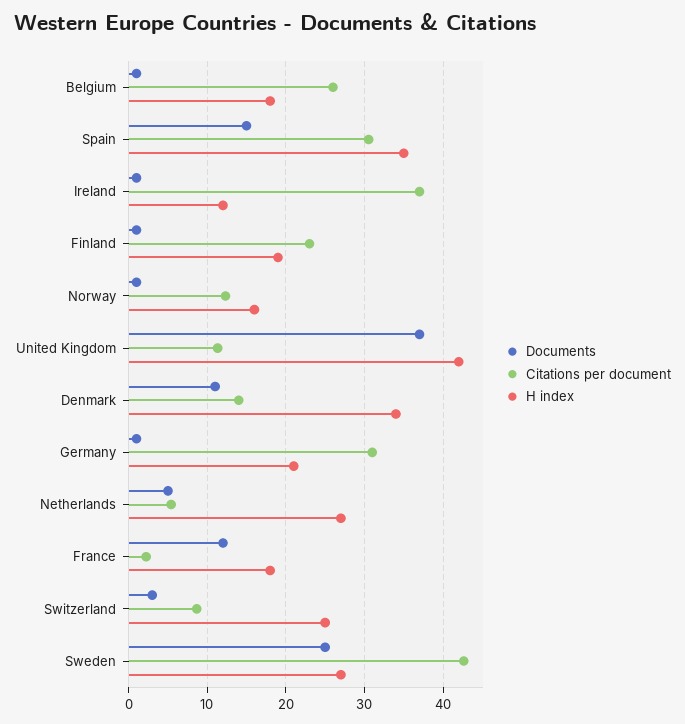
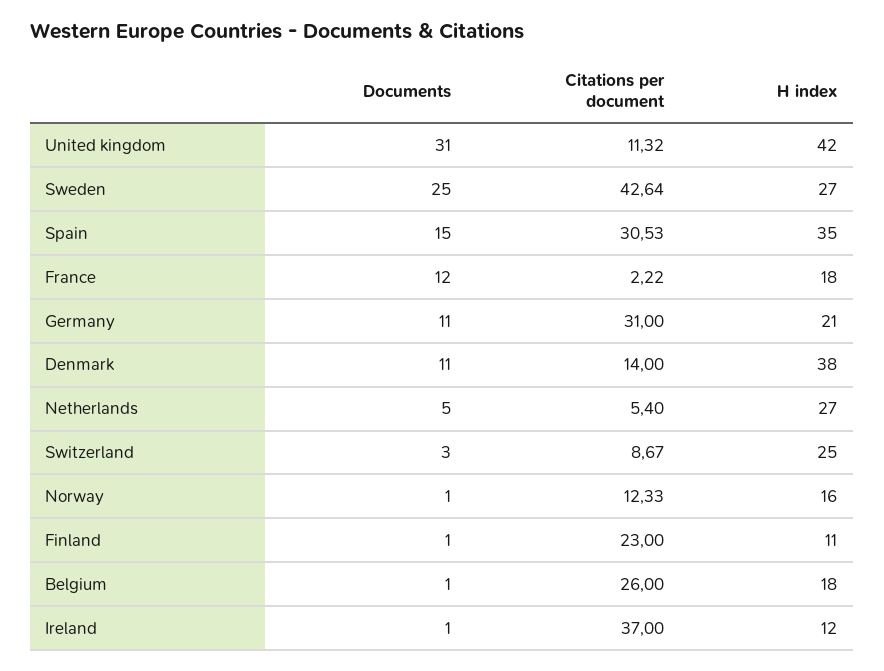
H index, Finland: 19 -> 11
Documents, United Kingdom: 37 -> 31
H index, Denmark: 34 -> 38
Documents, Germany: 1 -> 11

